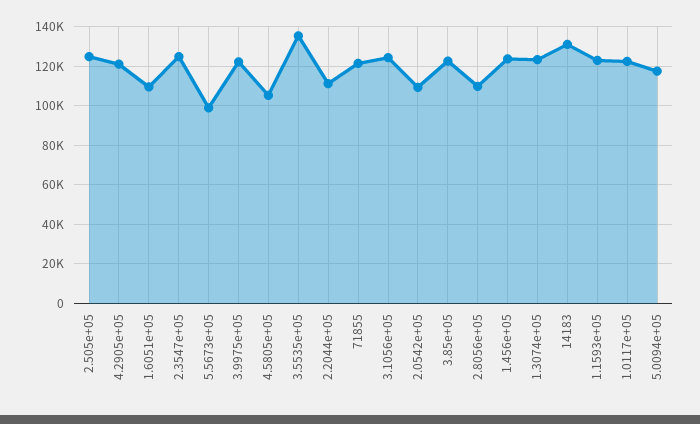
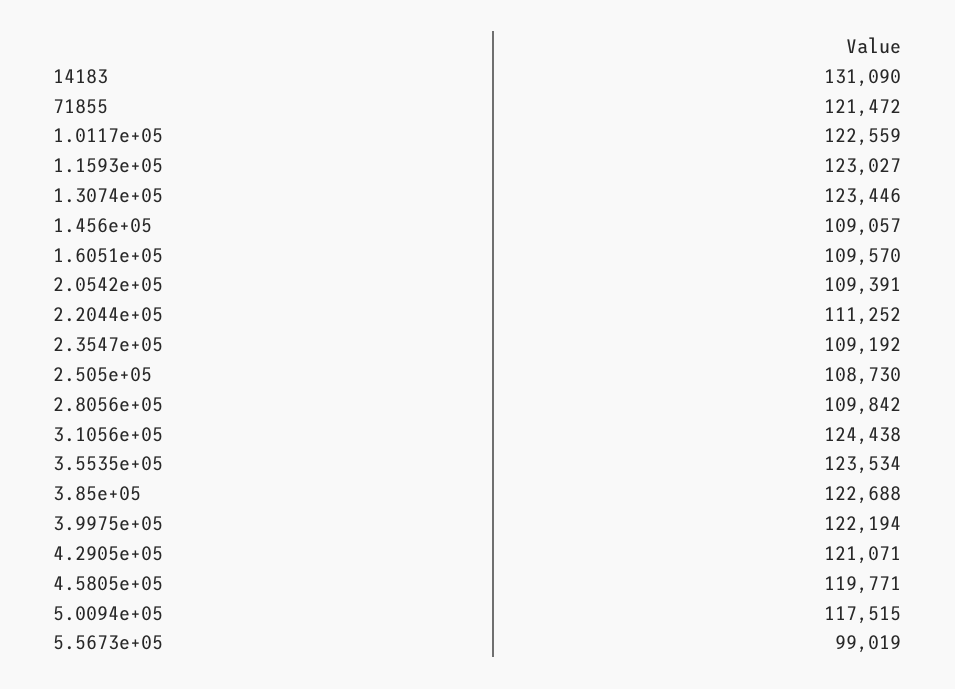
2.505e+05: 125000 -> 108730
2.3547e+05: 125000 -> 109192
4.5805e+05: 105000 -> 119771
3.5535e+05: 135000 -> 123534
1.456e+05: 125000 -> 109057

